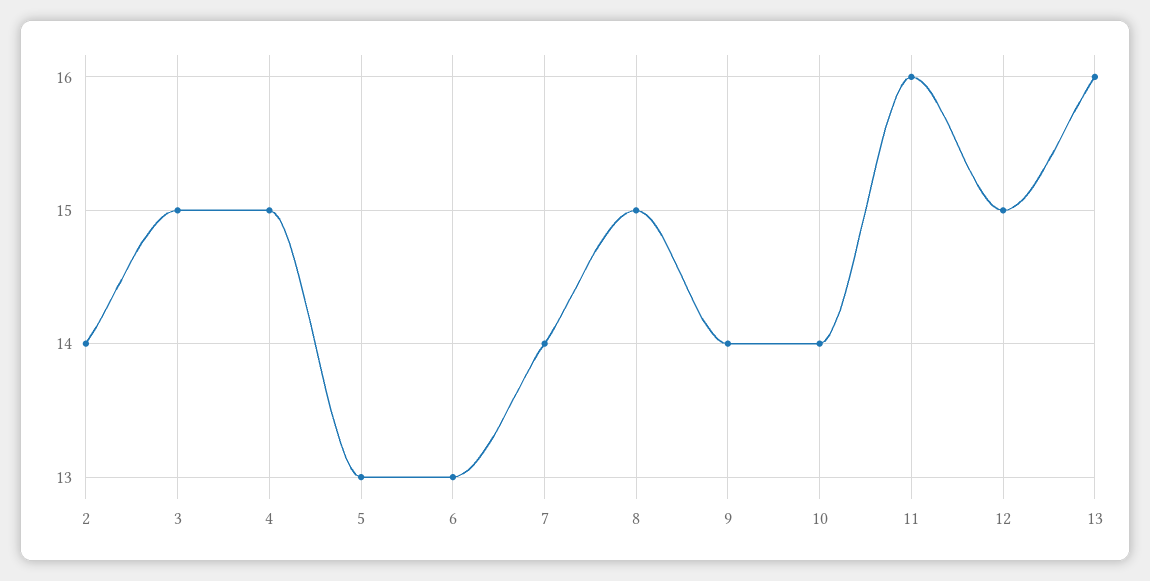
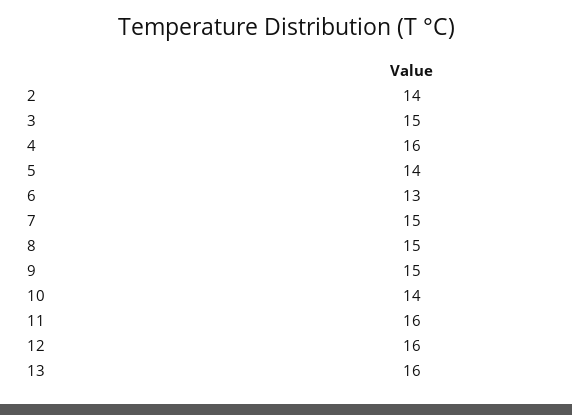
4: 15 -> 16
5: 13 -> 14
7: 14 -> 15
9: 14 -> 15
12: 15 -> 16

